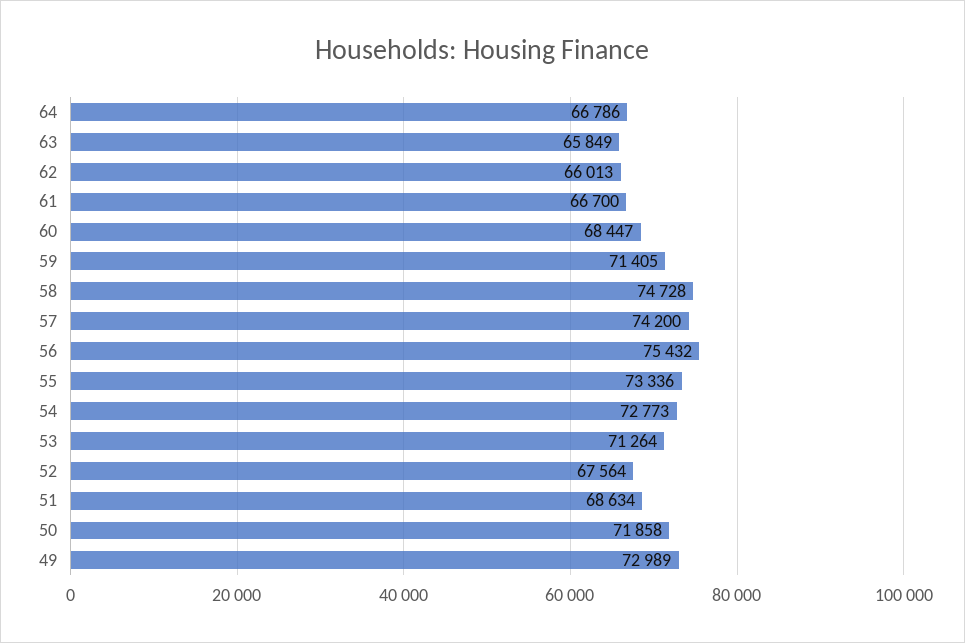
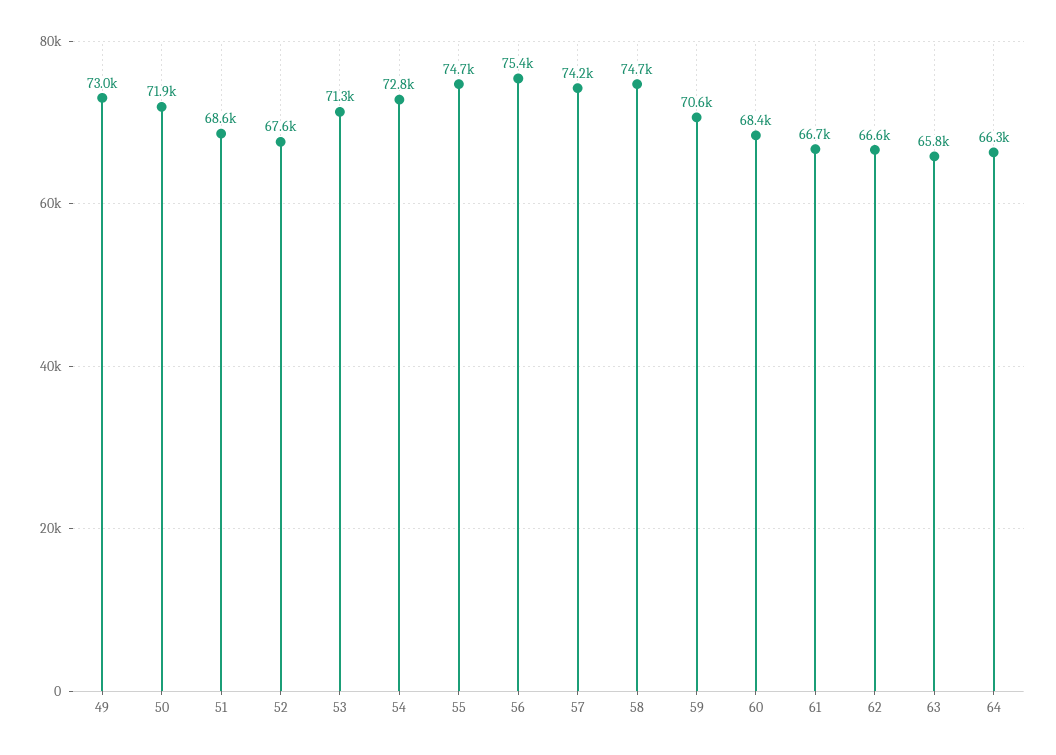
64: 66786 -> 66300
62: 66013 -> 66600
59: 71405 -> 70600
55: 73336 -> 74700

